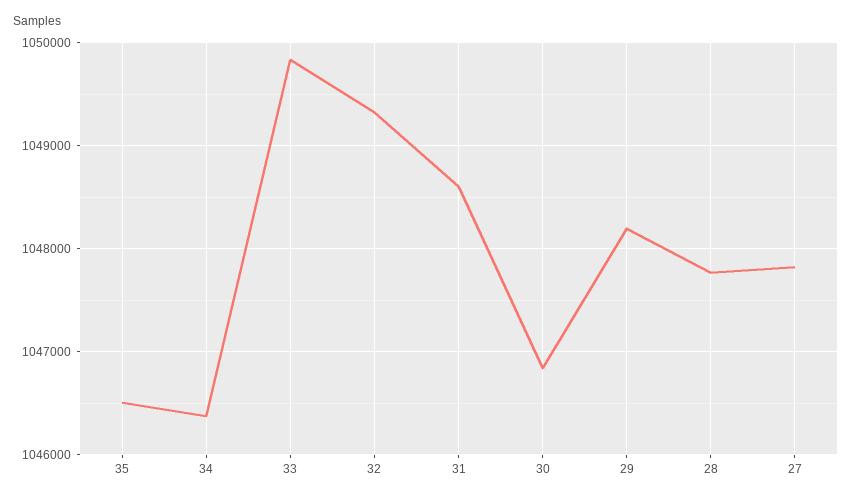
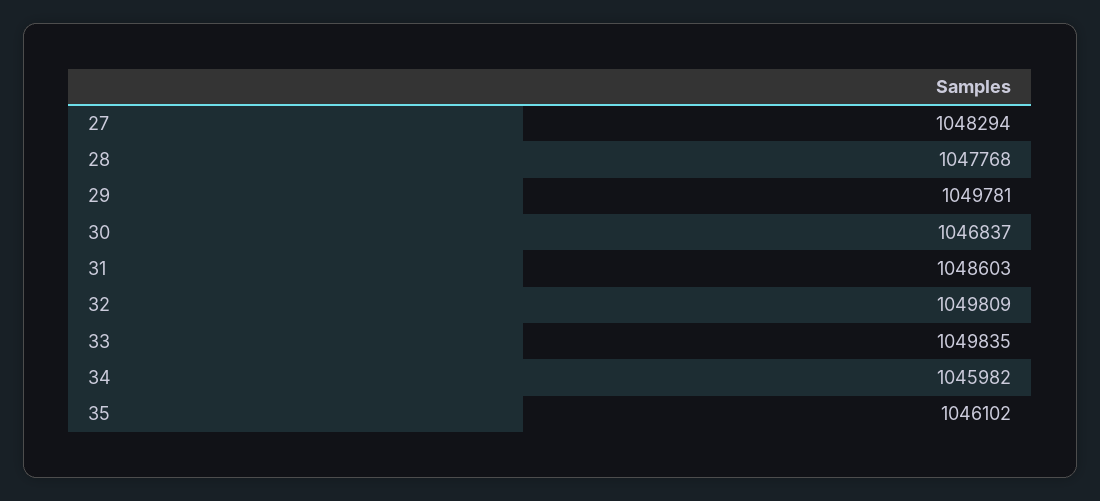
35: 1046500 -> 1046102
34: 1046400 -> 1045982
32: 1049300 -> 1049809
29: 1048200 -> 1049781
27: 1047800 -> 1048294

